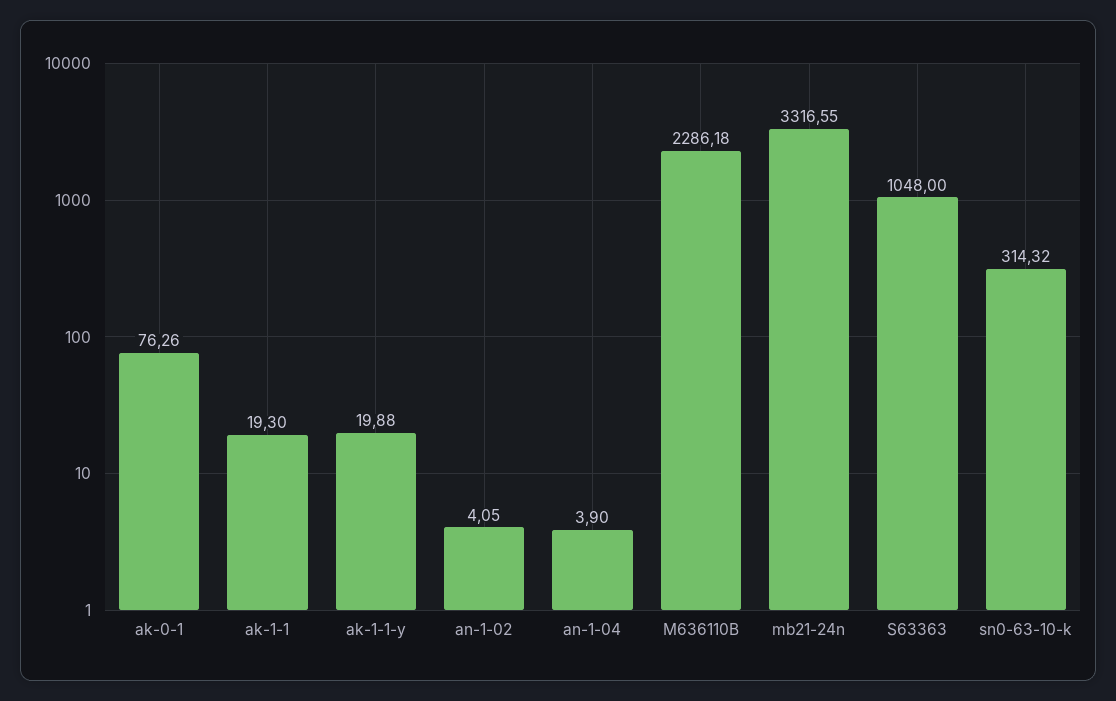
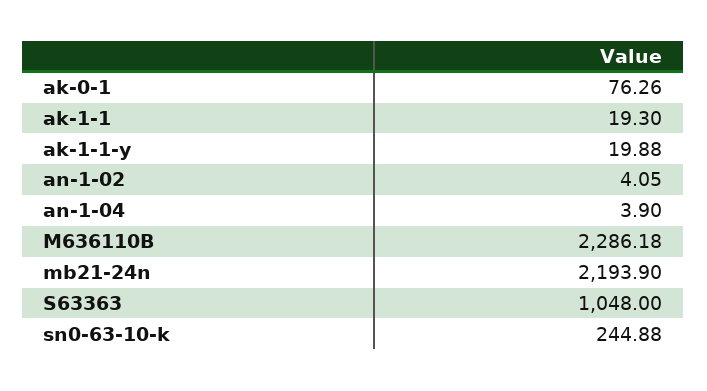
mb21-24n: 3316.55 -> 2193.9
sn0-63-10-k: 314.32 -> 244.88

